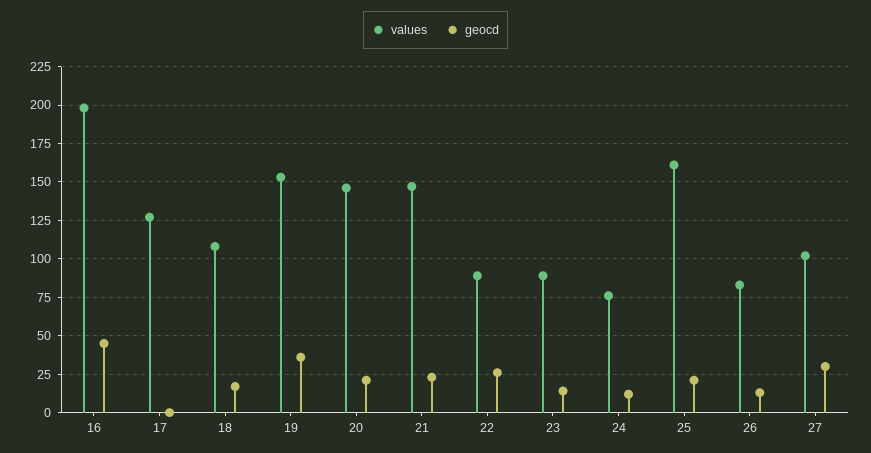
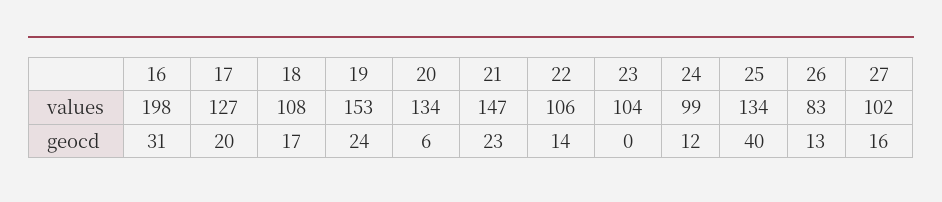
geocd, 16: 45 -> 31
geocd, 17: 0 -> 20
geocd, 19: 35 -> 24
values, 20: 145 -> 134
geocd, 20: 20 -> 6
values, 22: 90 -> 106
geocd, 22: 25 -> 14
values, 23: 90 -> 104
geocd, 23: 15 -> 0
values, 24: 75 -> 99
values, 25: 160 -> 134
geocd, 25: 20 -> 40
geocd, 27: 30 -> 16

